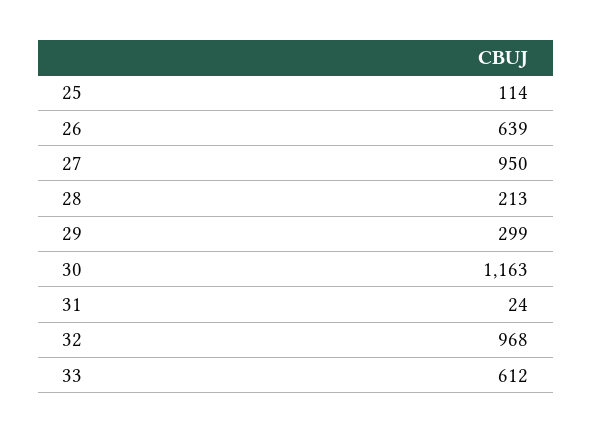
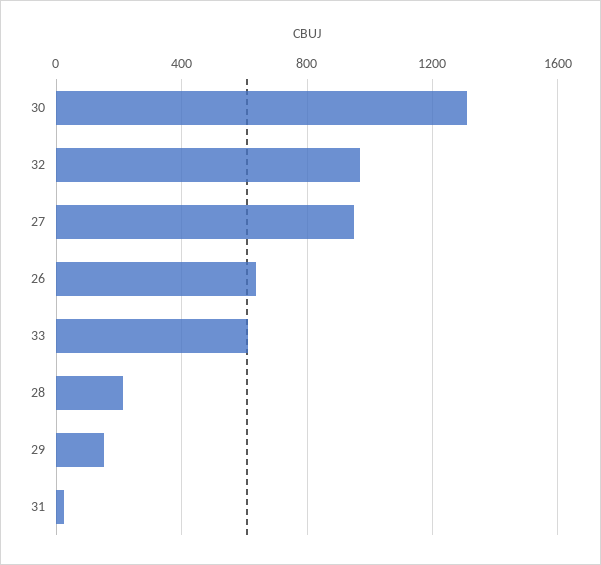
25: 114 -> none
29: 299 -> 150
30: 1163 -> 1300

